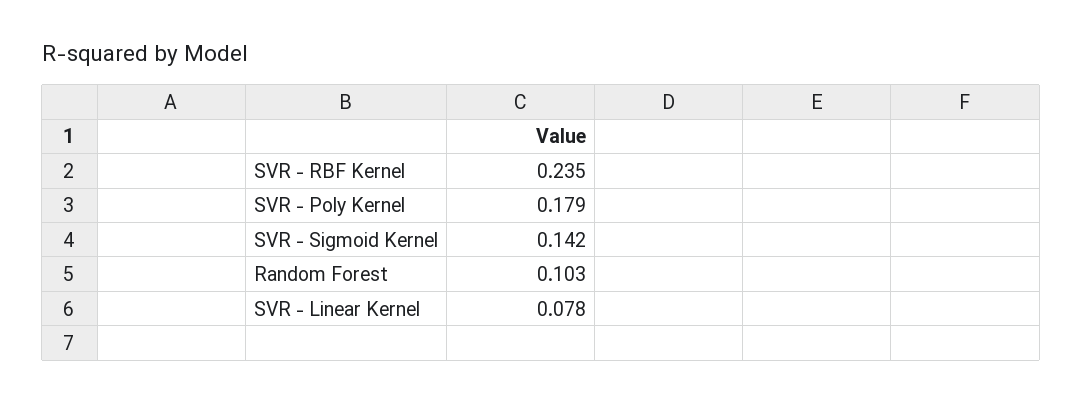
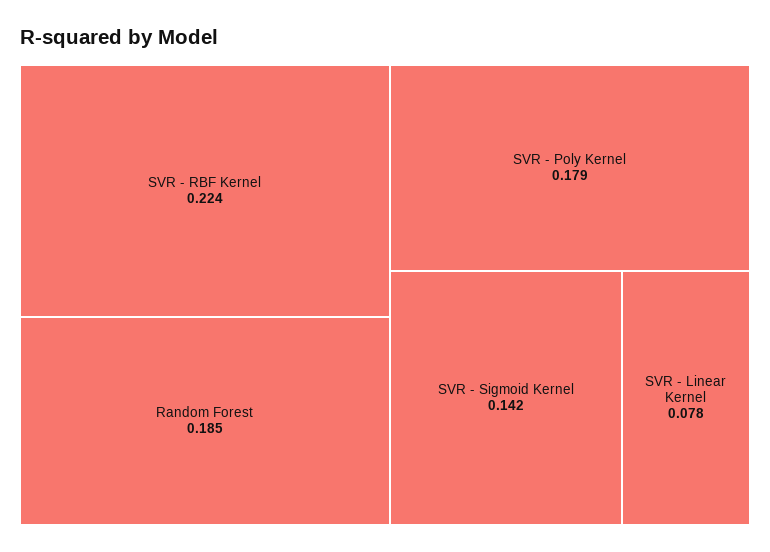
SVR - RBF Kernel: 0.235 -> 0.224
Random Forest: 0.103 -> 0.185

